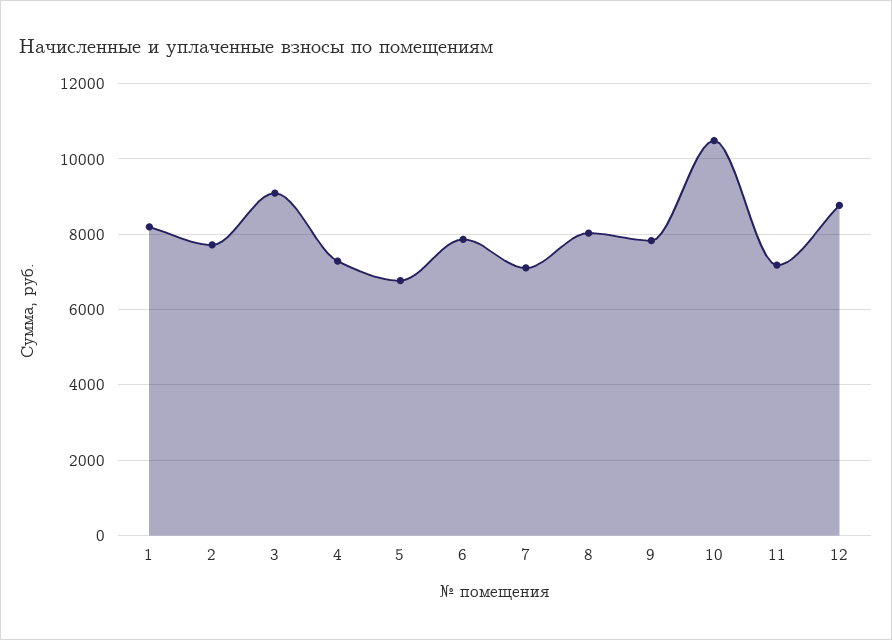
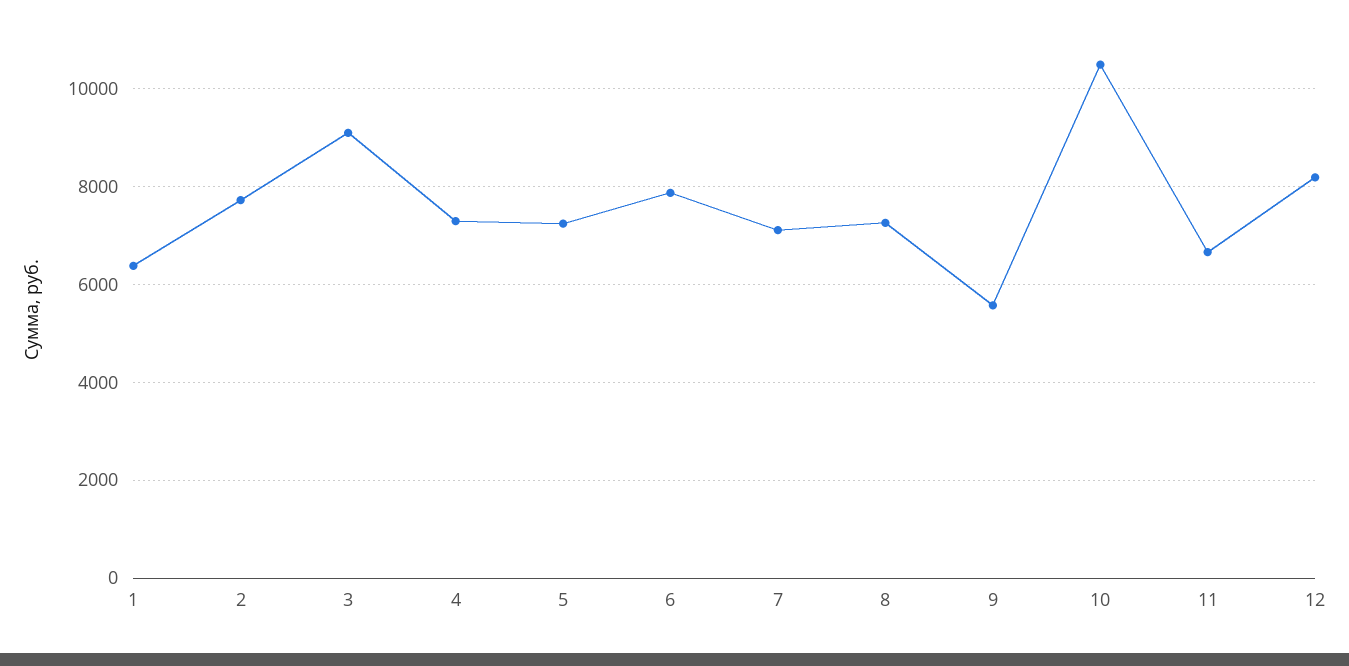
1: 8200 -> 6400
5: 6800 -> 7200
8: 8000 -> 7200
9: 7800 -> 5600
11: 7200 -> 6600
12: 8800 -> 8200

